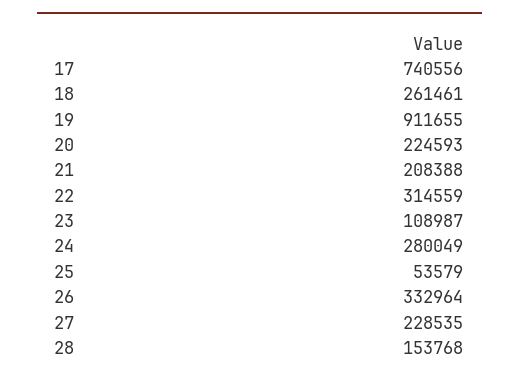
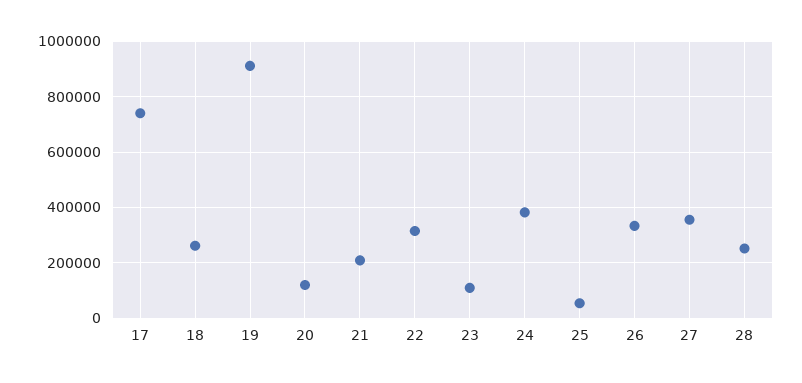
20: 224593 -> 125000
24: 280049 -> 375000
27: 228535 -> 350000
28: 153768 -> 250000

